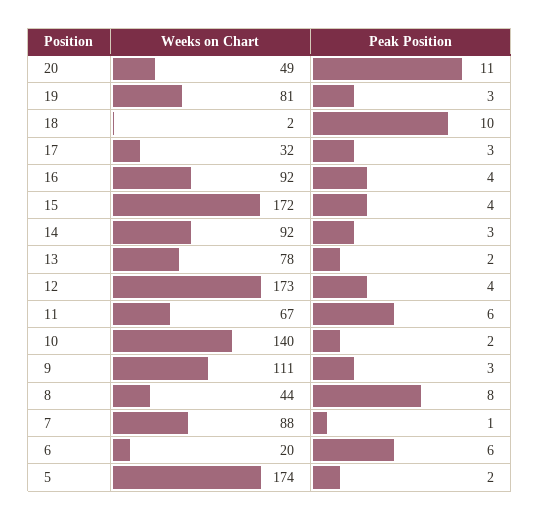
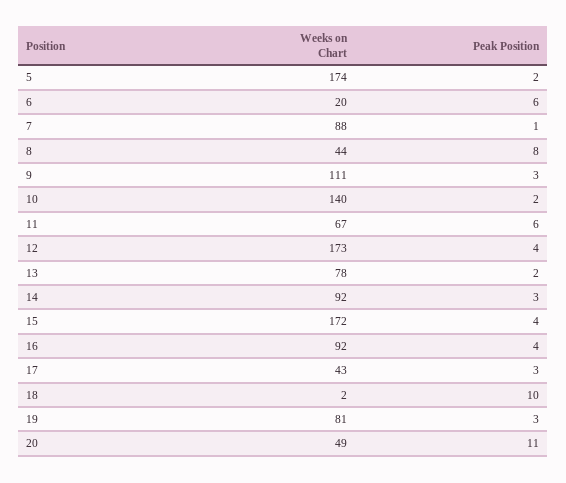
Weeks on Chart, 17: 32 -> 43

